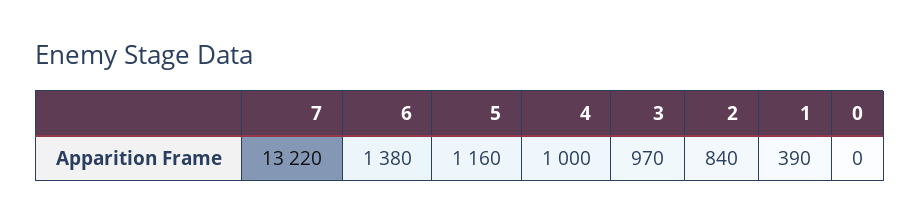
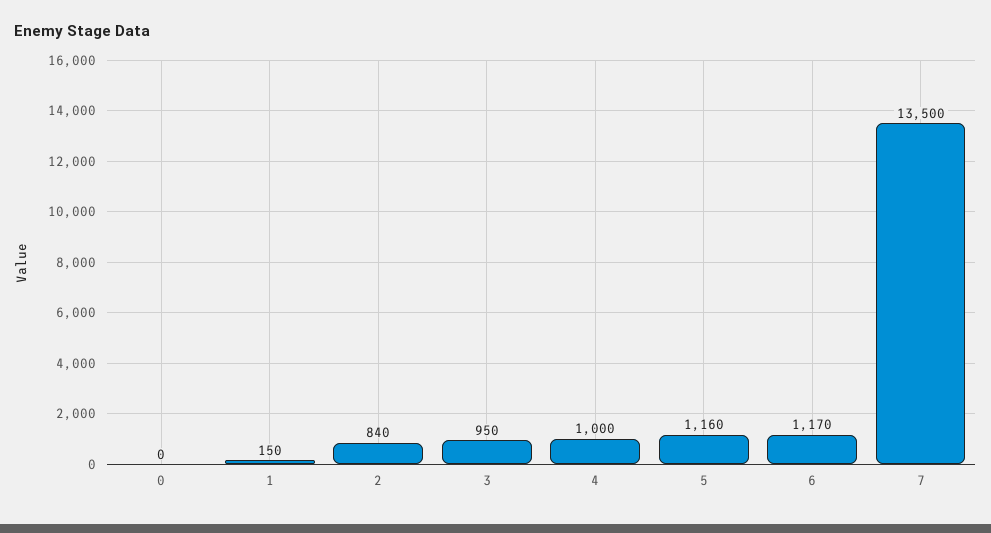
7: 13220 -> 13500
6: 1380 -> 1170
3: 970 -> 950
1: 390 -> 150

